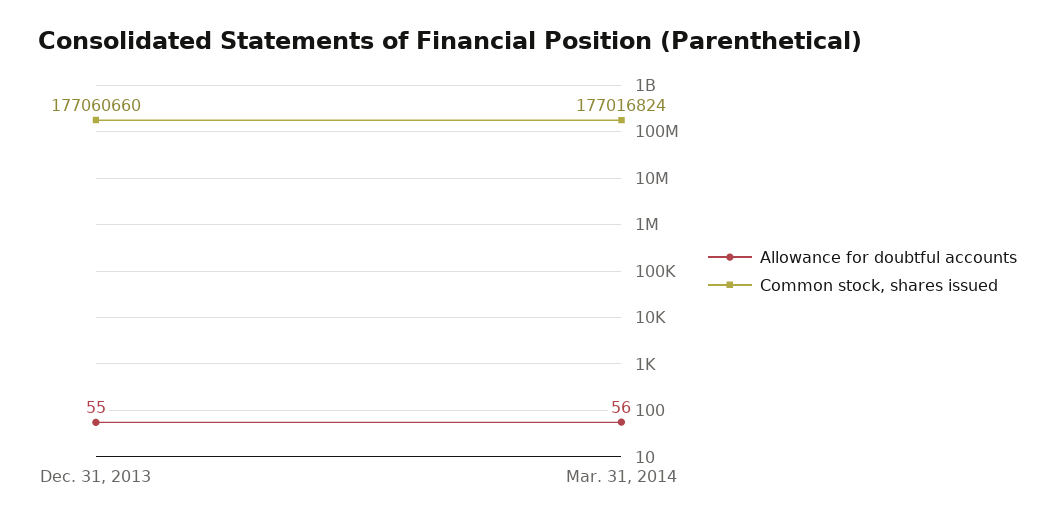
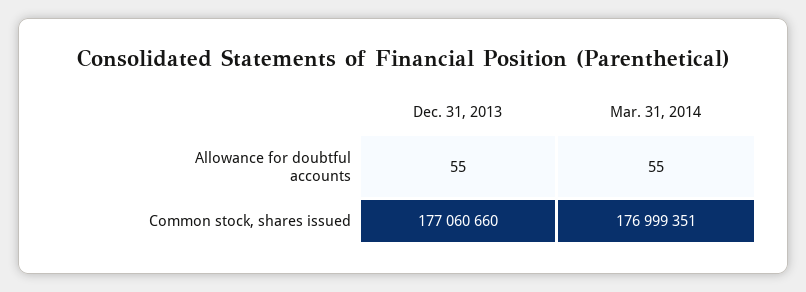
Allowance for doubtful accounts, Mar. 31, 2014: 56 -> 55
Common stock, shares issued, Mar. 31, 2014: 177016824 -> 176999351

